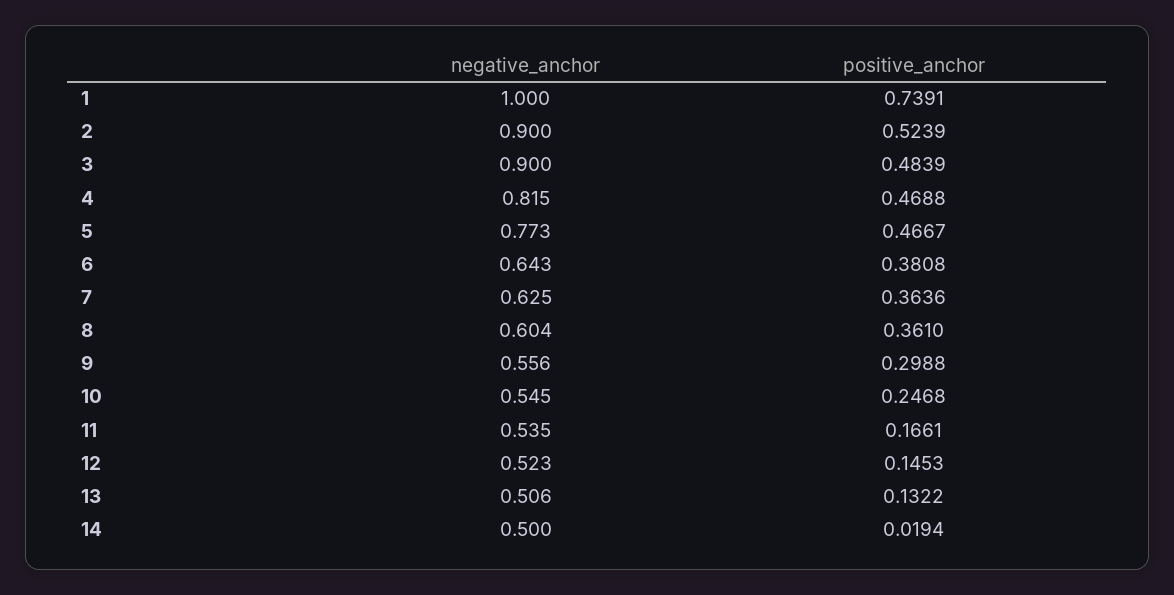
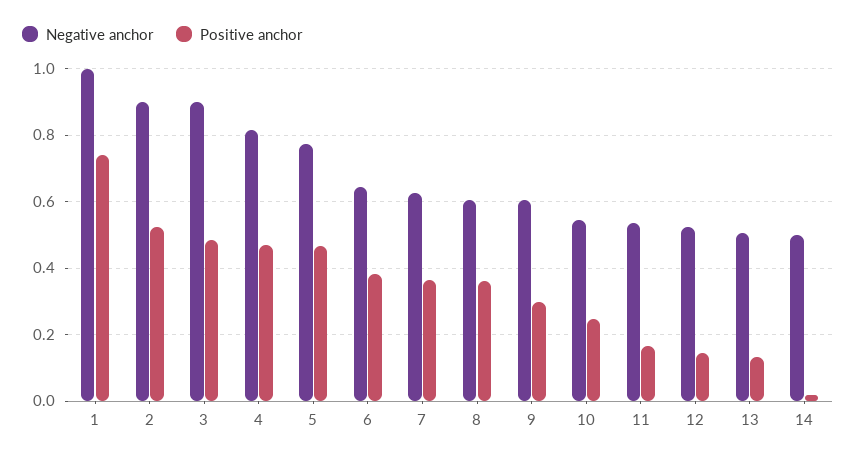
negative_anchor, 9: 0.556 -> 0.6

